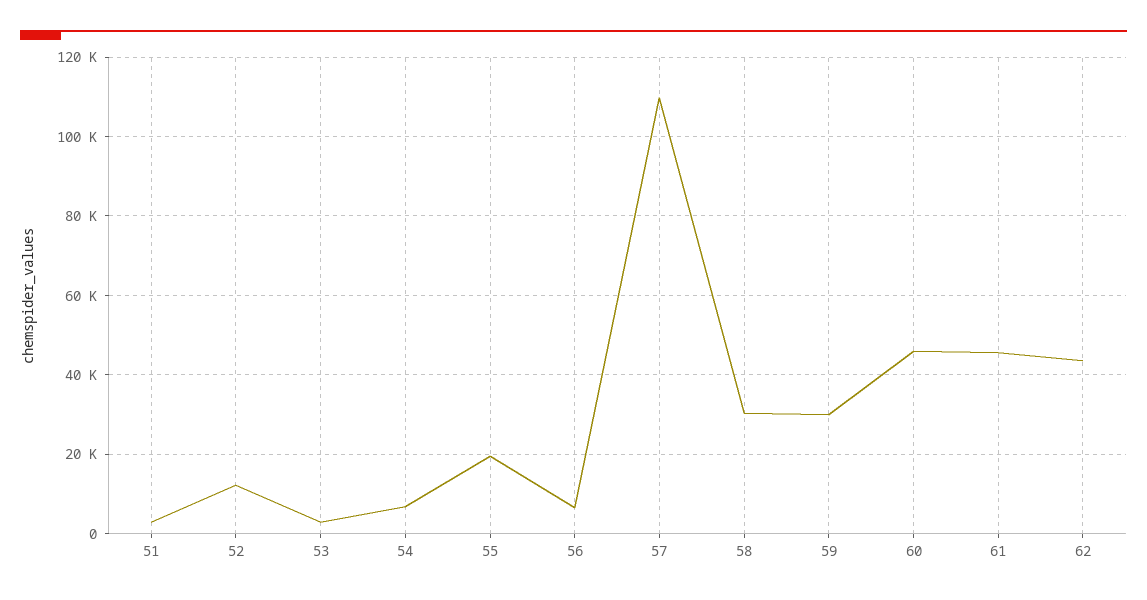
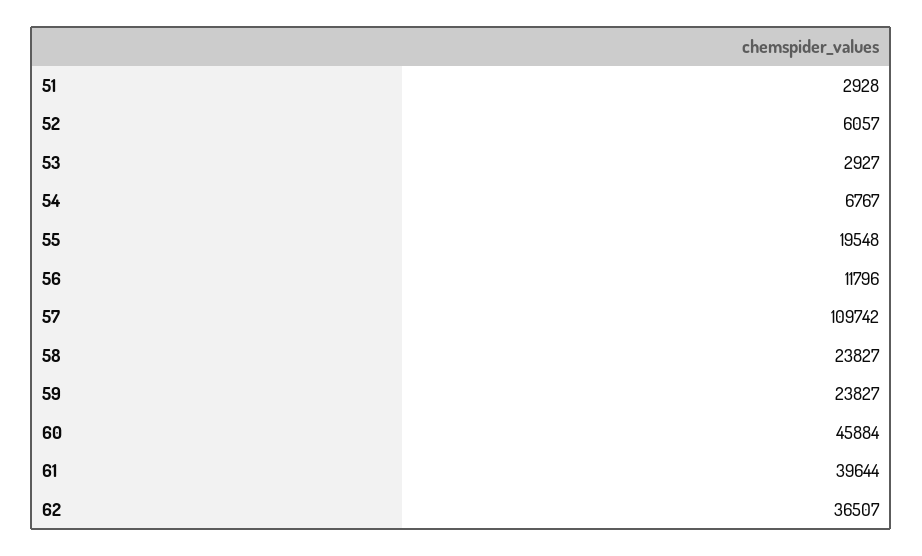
52: 12000 -> 6057
56: 6000 -> 11796
58: 30000 -> 23827
59: 30000 -> 23827
61: 46000 -> 39644
62: 44000 -> 36507

